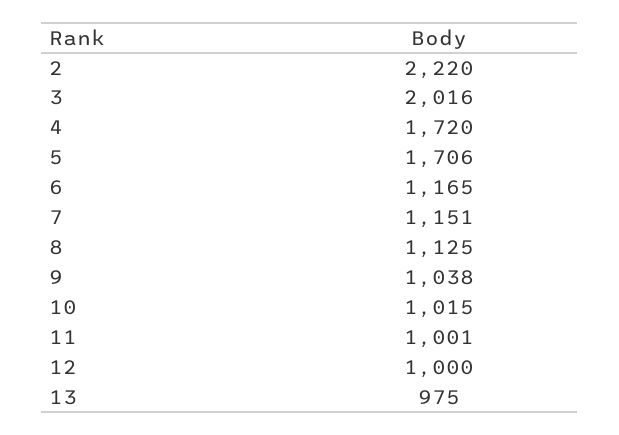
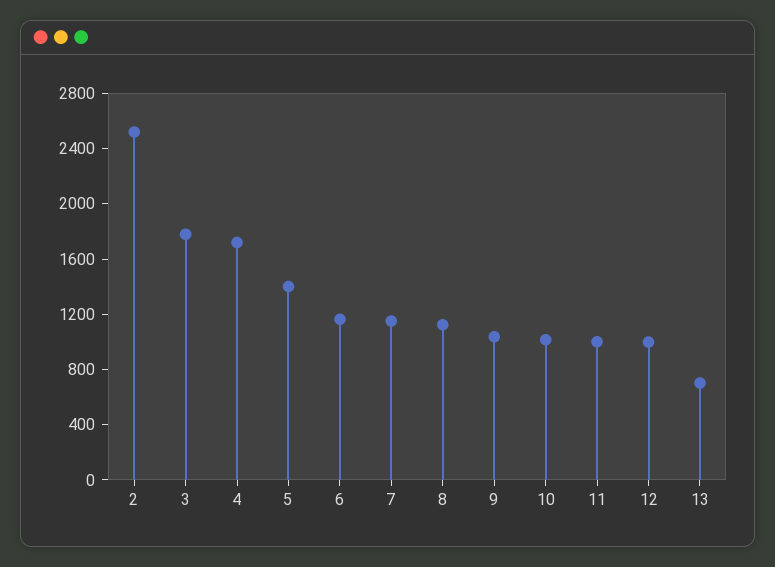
2: 2220 -> 2500
3: 2016 -> 1800
5: 1706 -> 1400
13: 975 -> 700

